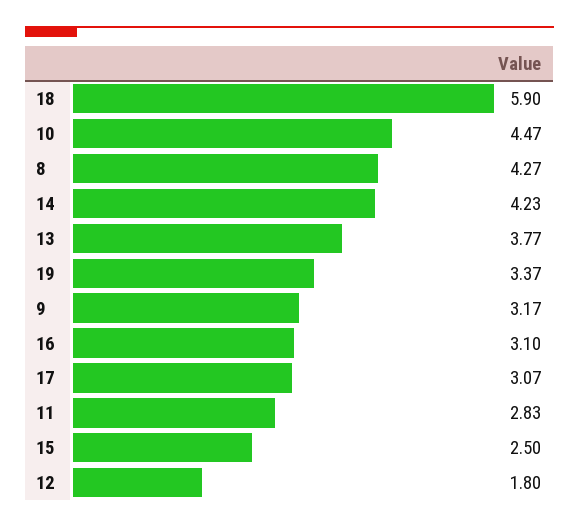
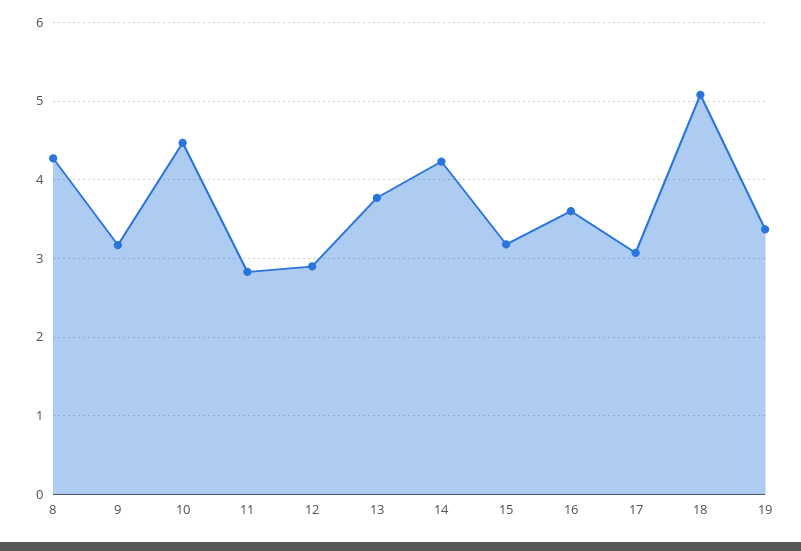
18: 5.9 -> 5.1
16: 3.1 -> 3.6
15: 2.5 -> 3.2
12: 1.8 -> 2.9

